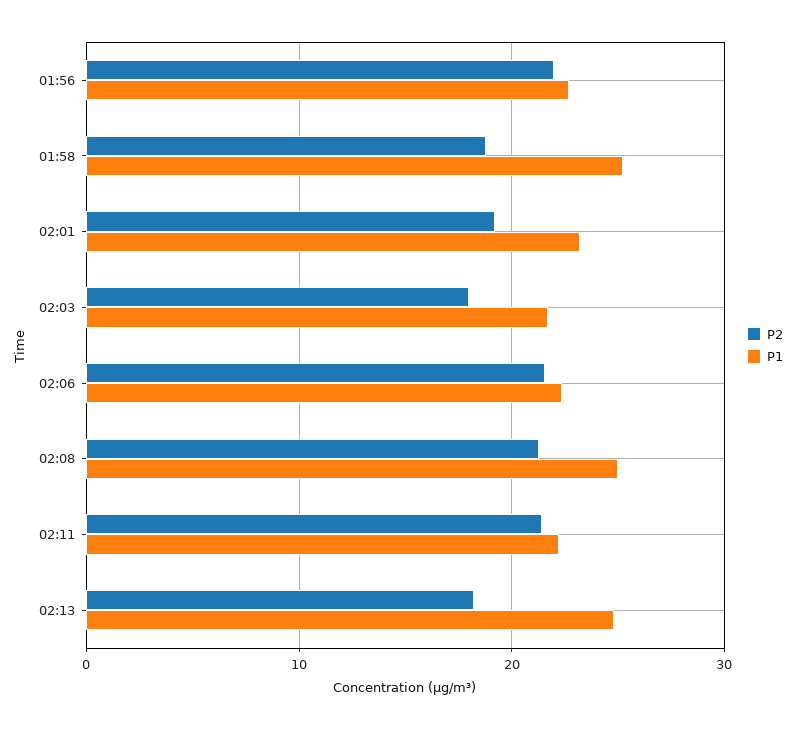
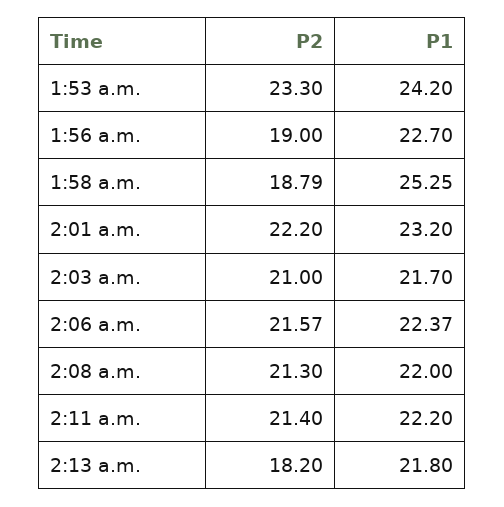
P2, 01:56: 22 -> 19
P2, 02:01: 19 -> 22.2
P2, 02:03: 18 -> 21
P1, 02:08: 25 -> 22
P1, 02:13: 25 -> 21.8
P2, 1:53 a.m.: none -> 23.3
P1, 1:53 a.m.: none -> 24.2

